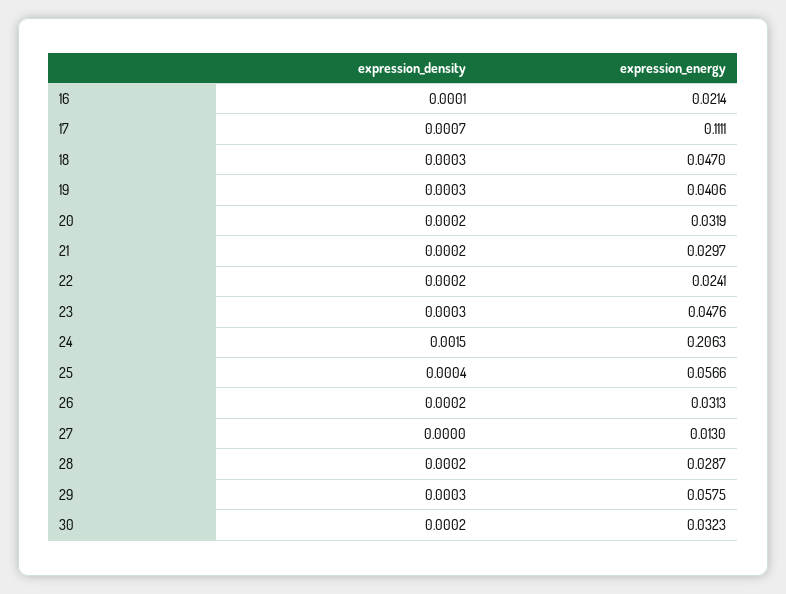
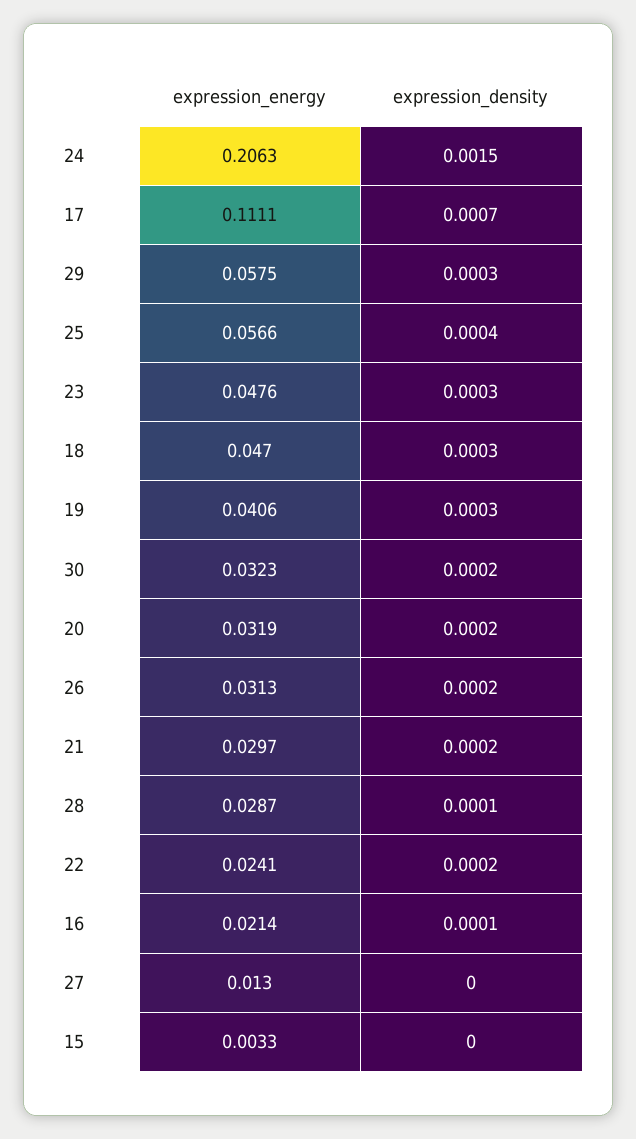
expression_density, 28: 0.0002 -> 0.0001
expression_energy, 15: none -> 0.0033
expression_density, 15: none -> 0

